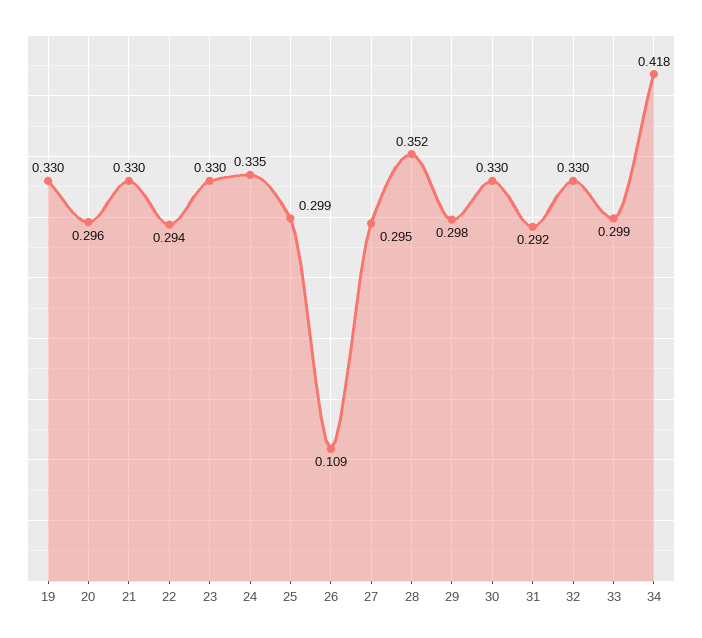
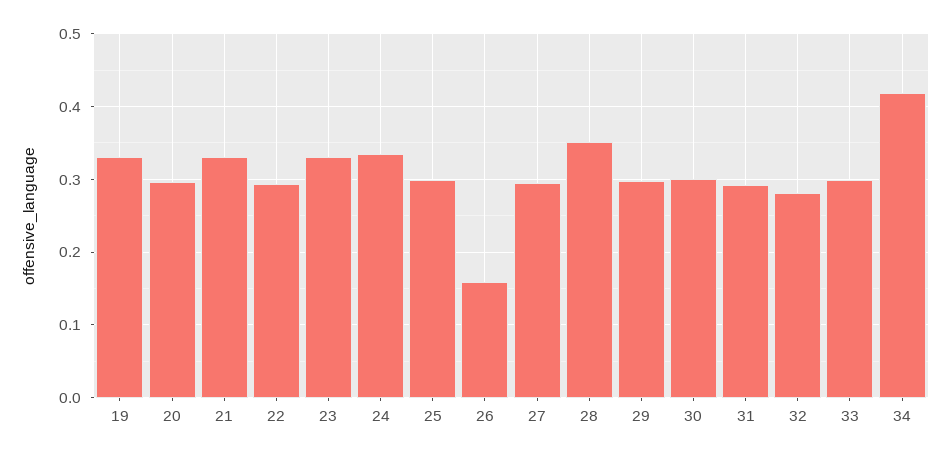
26: 0.109 -> 0.16
30: 0.33 -> 0.3
32: 0.33 -> 0.28

